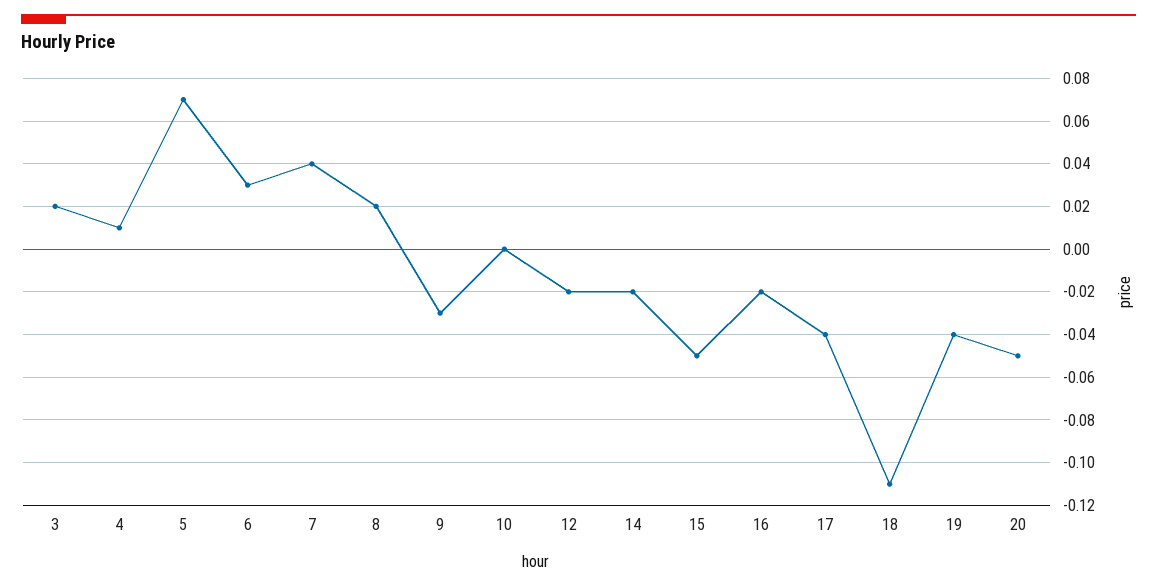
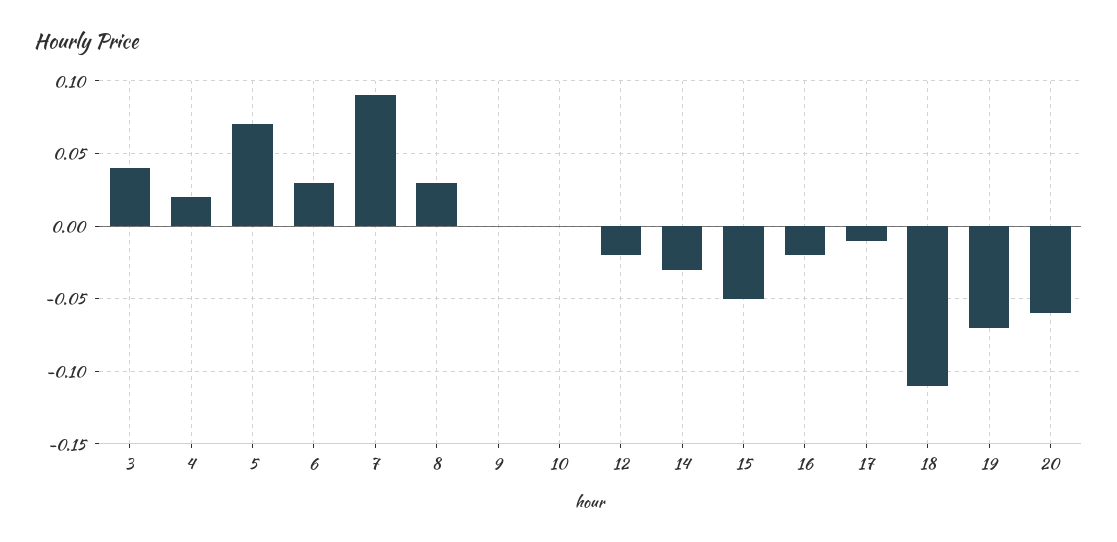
3: 0.02 -> 0.04
4: 0.01 -> 0.02
7: 0.04 -> 0.09
8: 0.02 -> 0.03
9: -0.03 -> 0
14: -0.02 -> -0.03
17: -0.04 -> -0.01
19: -0.04 -> -0.07
20: -0.05 -> -0.06

